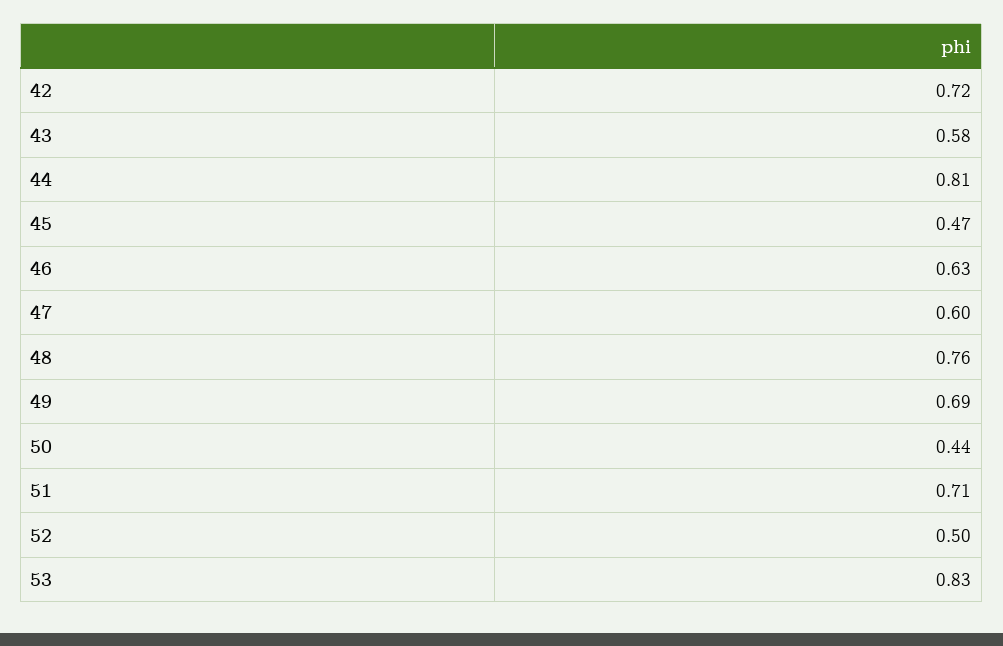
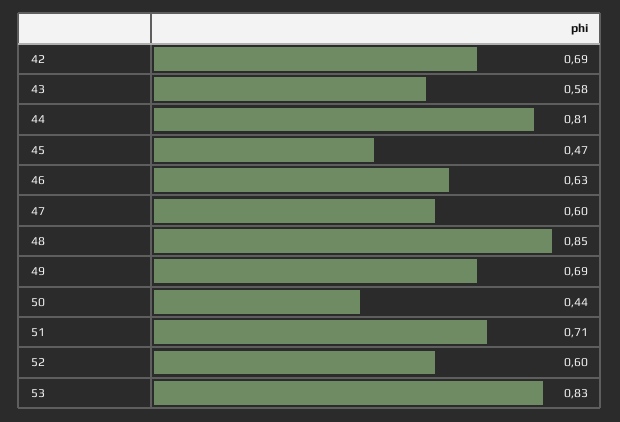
42: 0.72 -> 0.69
48: 0.76 -> 0.85
52: 0.5 -> 0.6

